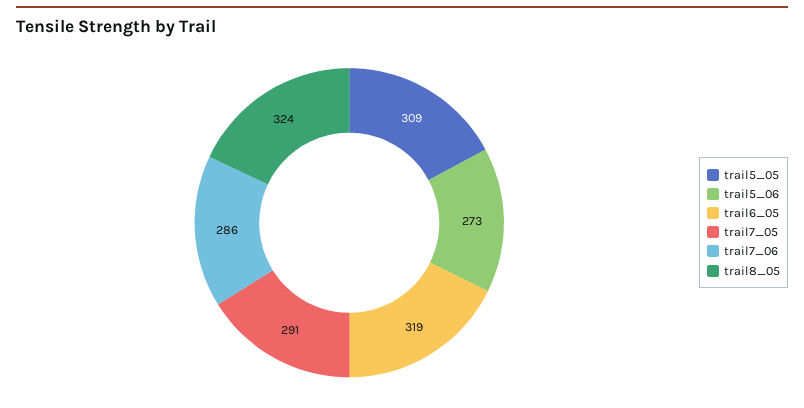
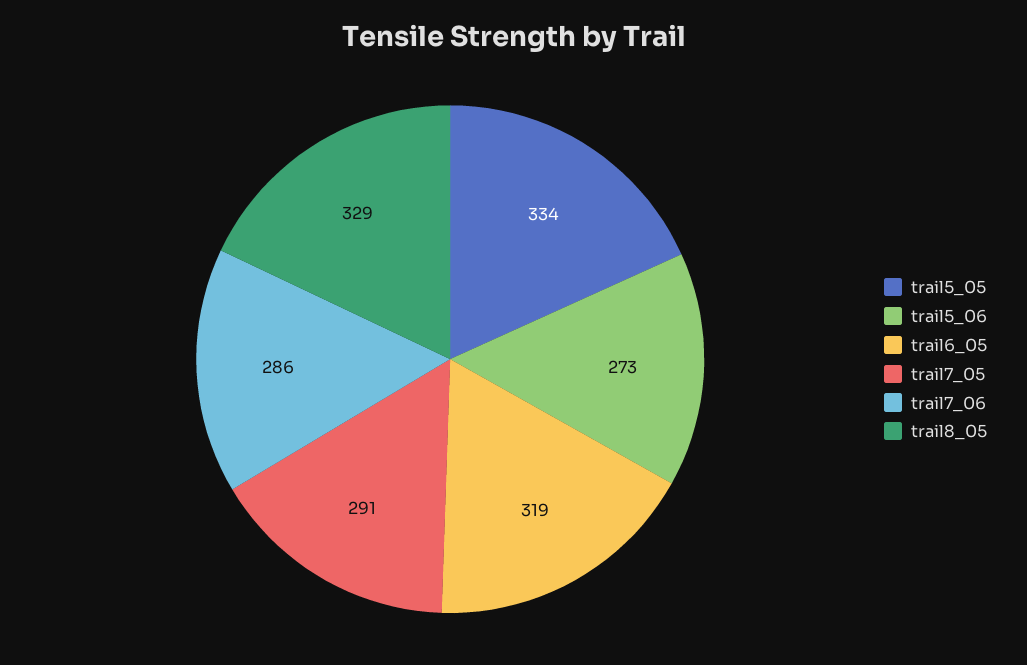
trail5_05: 309 -> 334
trail8_05: 324 -> 329

